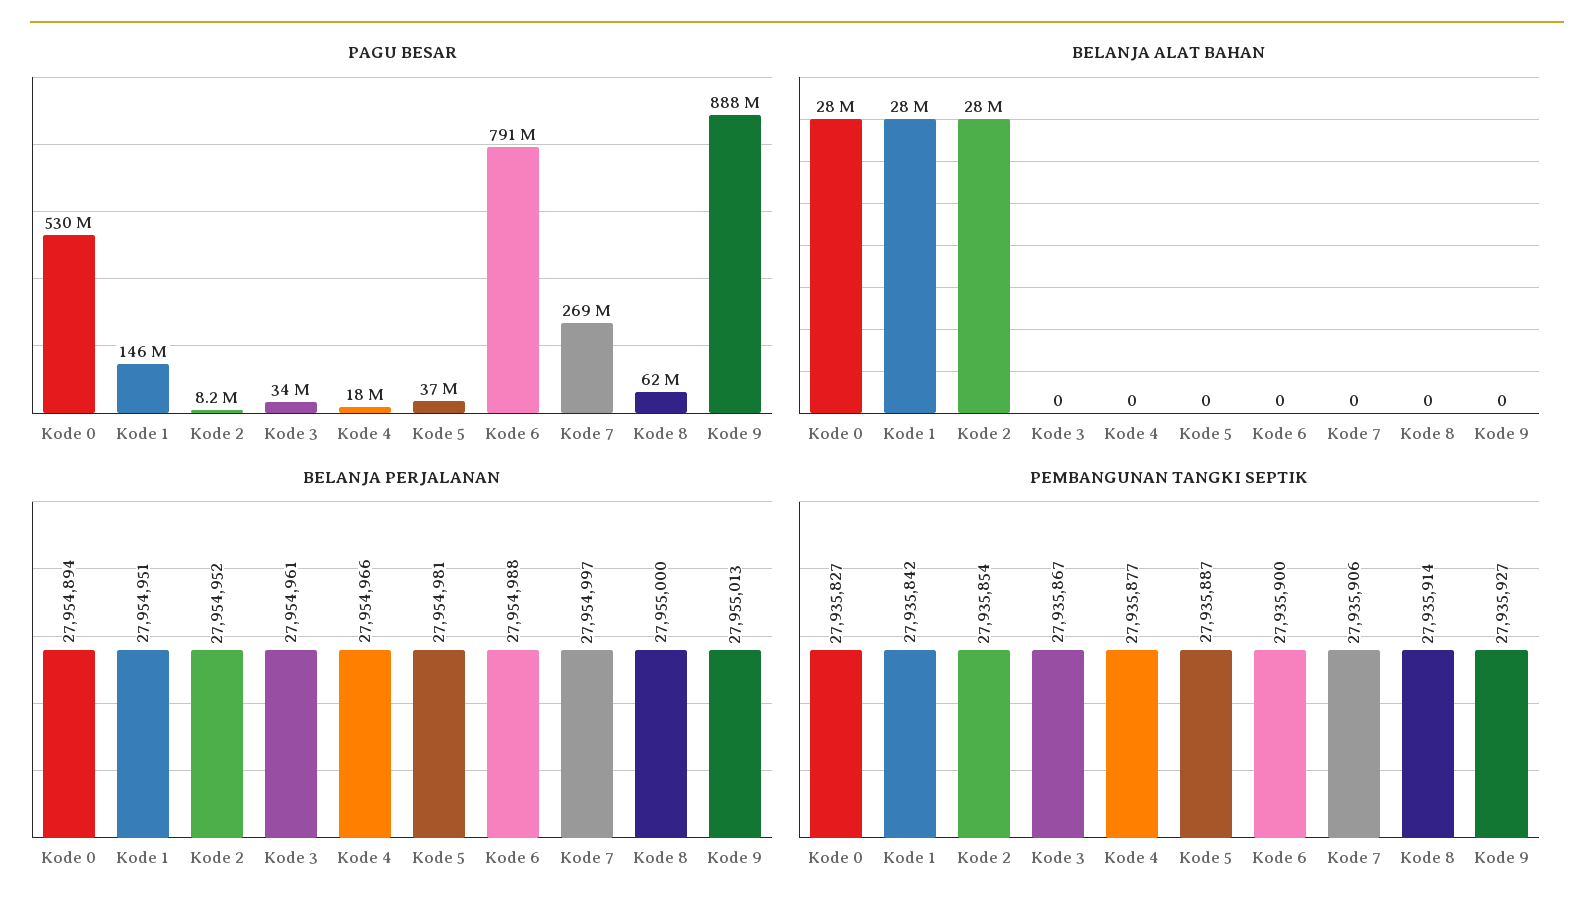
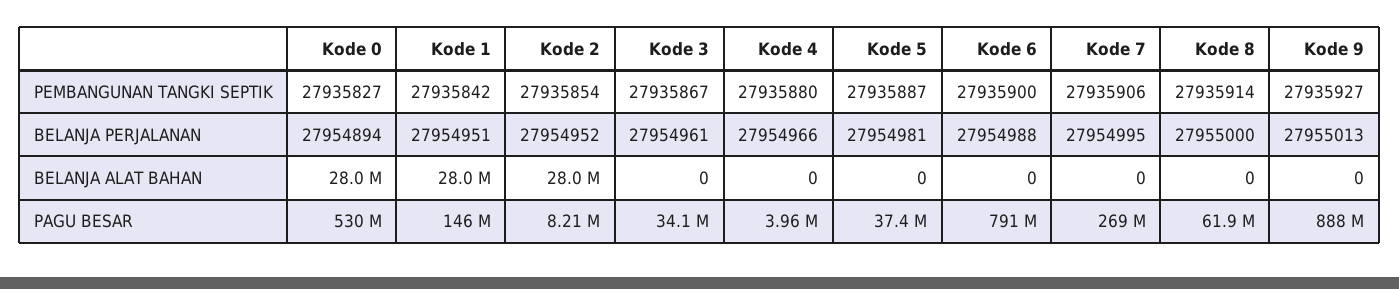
PAGU BESAR, Kode 4: 18000000 -> 3960000
BELANJA PERJALANAN, Kode 7: 27954997 -> 27954995
PEMBANGUNAN TANGKI SEPTIK, Kode 4: 27935877 -> 27935880

